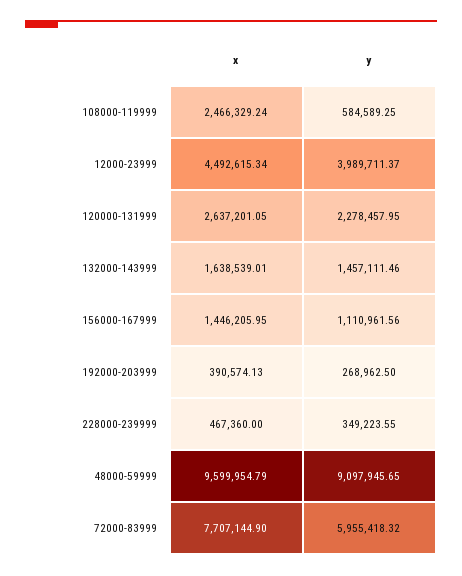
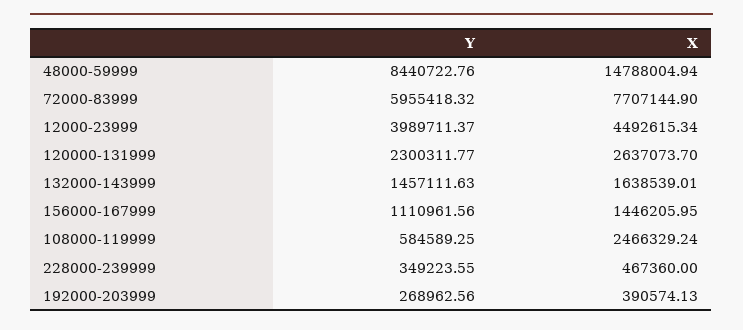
x, 120000-131999: 2637201.05 -> 2637073.7
y, 120000-131999: 2278457.95 -> 2300311.77
y, 132000-143999: 1457111.46 -> 1457111.63
y, 192000-203999: 268962.5 -> 268962.56
x, 48000-59999: 9599954.79 -> 14788004.94
y, 48000-59999: 9097945.65 -> 8440722.76

